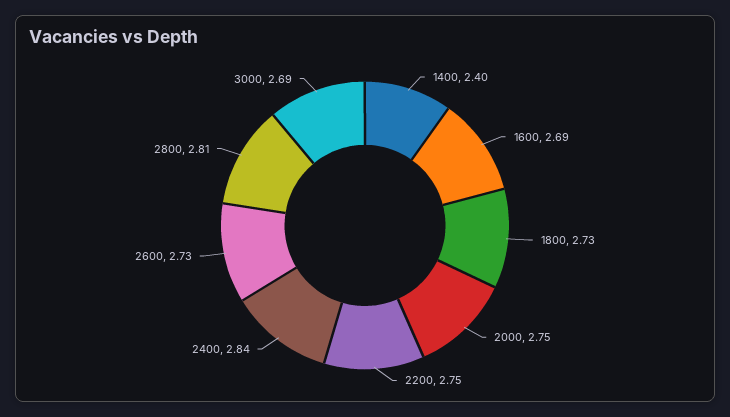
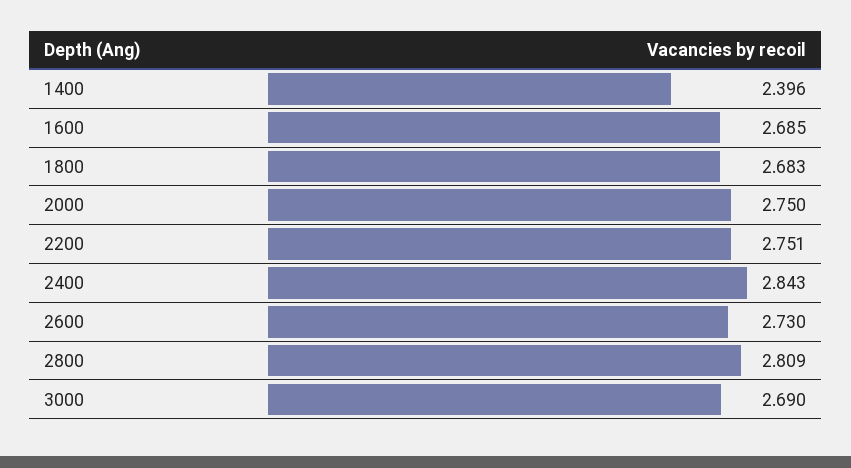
1800: 2.73 -> 2.683

